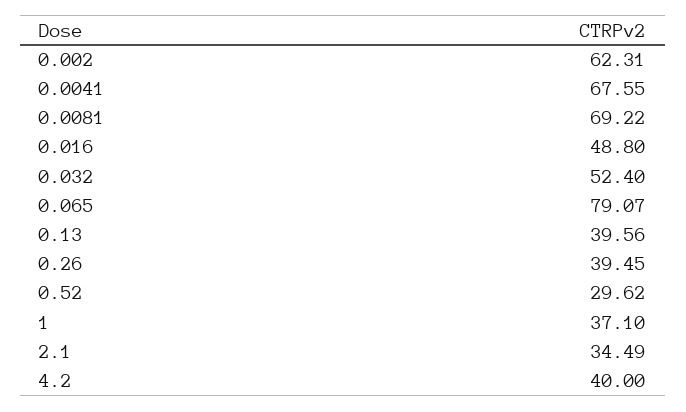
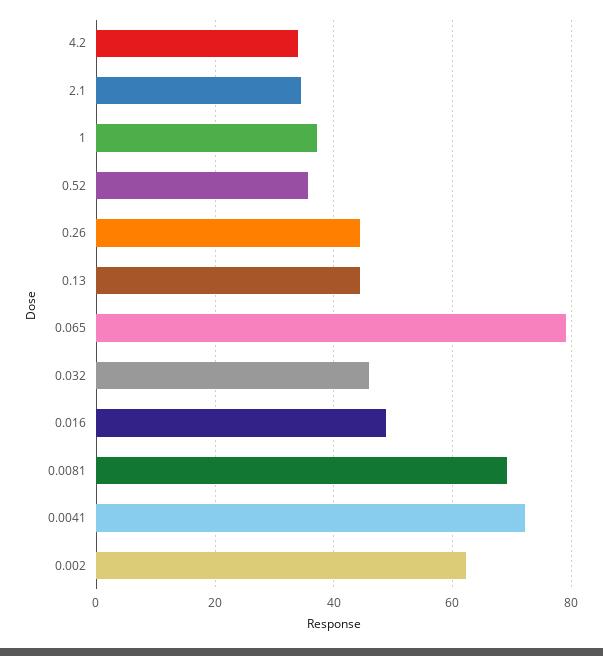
0.0041: 67.55 -> 72
0.032: 52.4 -> 46
0.13: 39.56 -> 44
0.26: 39.45 -> 44
0.52: 29.62 -> 36
4.2: 40 -> 34

